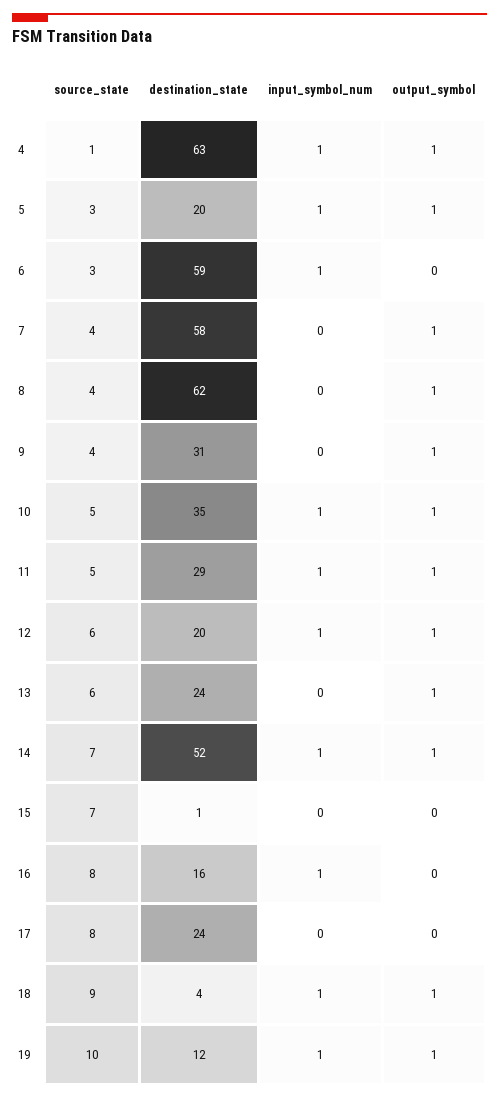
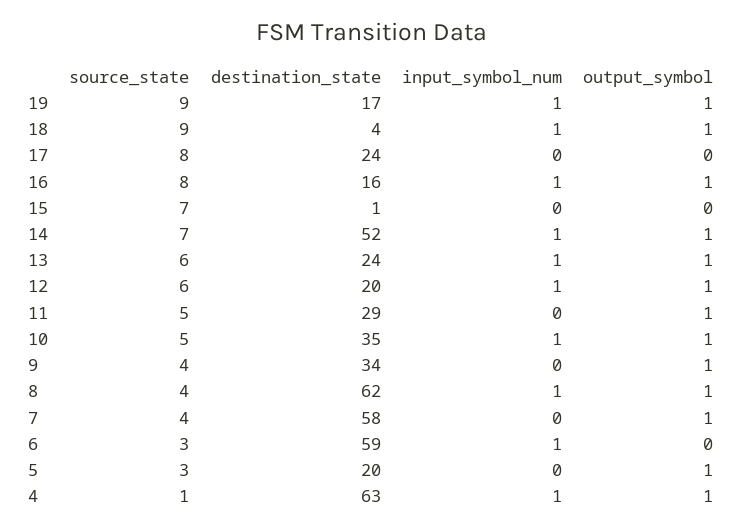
input_symbol_num, 5: 1 -> 0
input_symbol_num, 8: 0 -> 1
destination_state, 9: 31 -> 34
input_symbol_num, 11: 1 -> 0
input_symbol_num, 13: 0 -> 1
output_symbol, 16: 0 -> 1
source_state, 19: 10 -> 9
destination_state, 19: 12 -> 17

